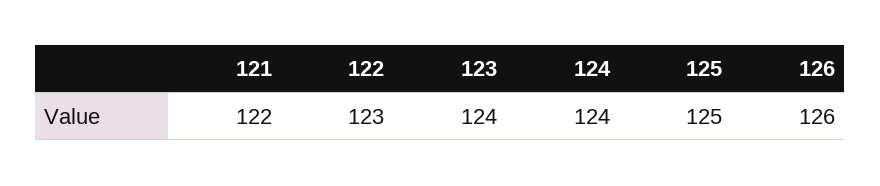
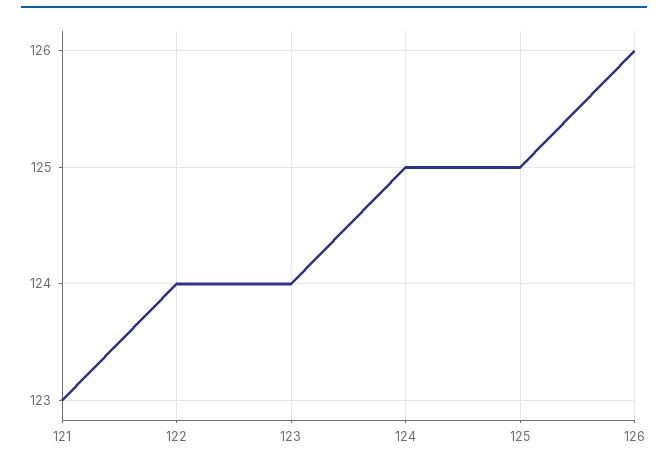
121: 122 -> 123
122: 123 -> 124
124: 124 -> 125

